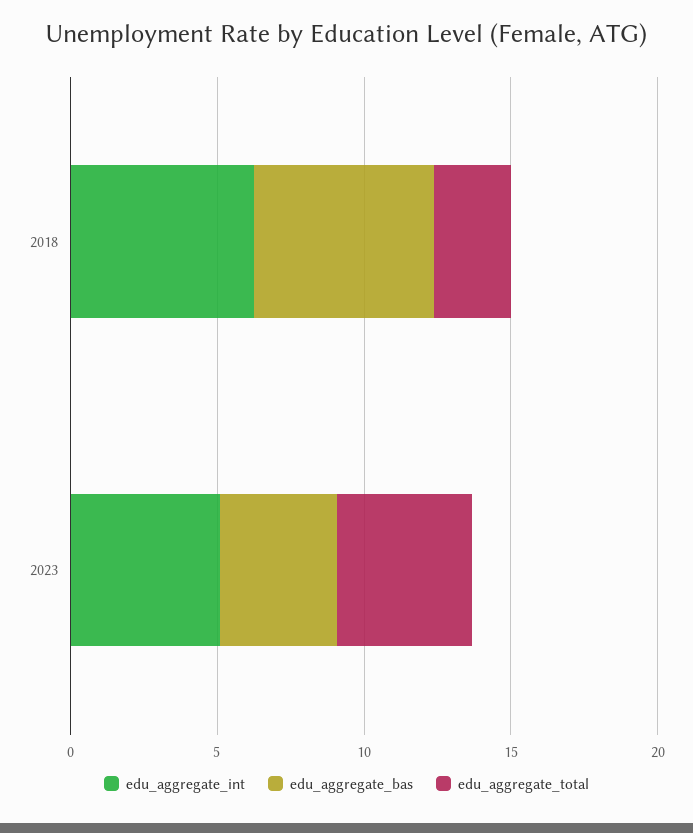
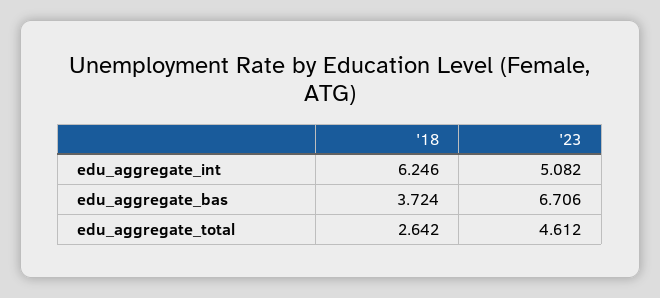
edu_aggregate_bas, 2018: 6 -> 3.724
edu_aggregate_bas, 2023: 4 -> 6.706

